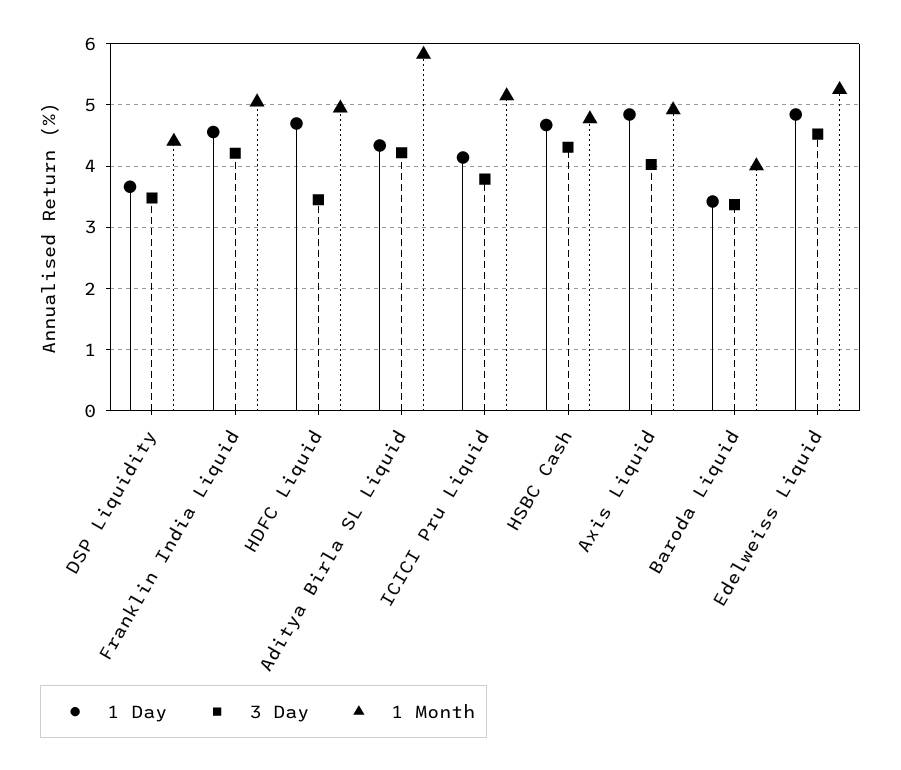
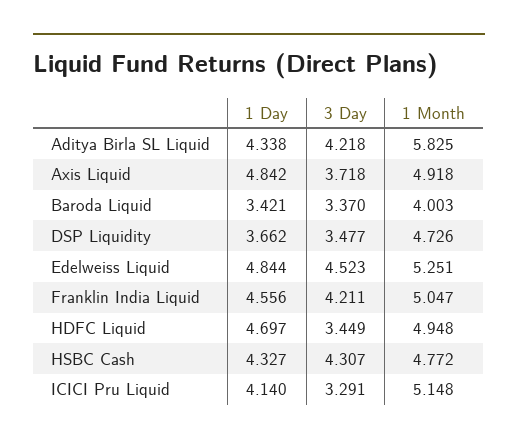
1 Month, DSP Liquidity: 4.4 -> 4.726
3 Day, ICICI Pru Liquid: 3.8 -> 3.291
1 Day, HSBC Cash: 4.7 -> 4.327
3 Day, Axis Liquid: 4 -> 3.718

